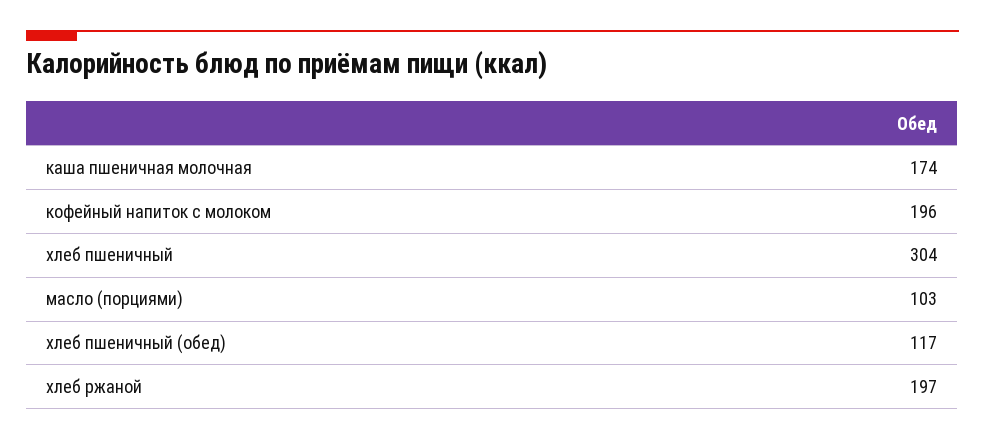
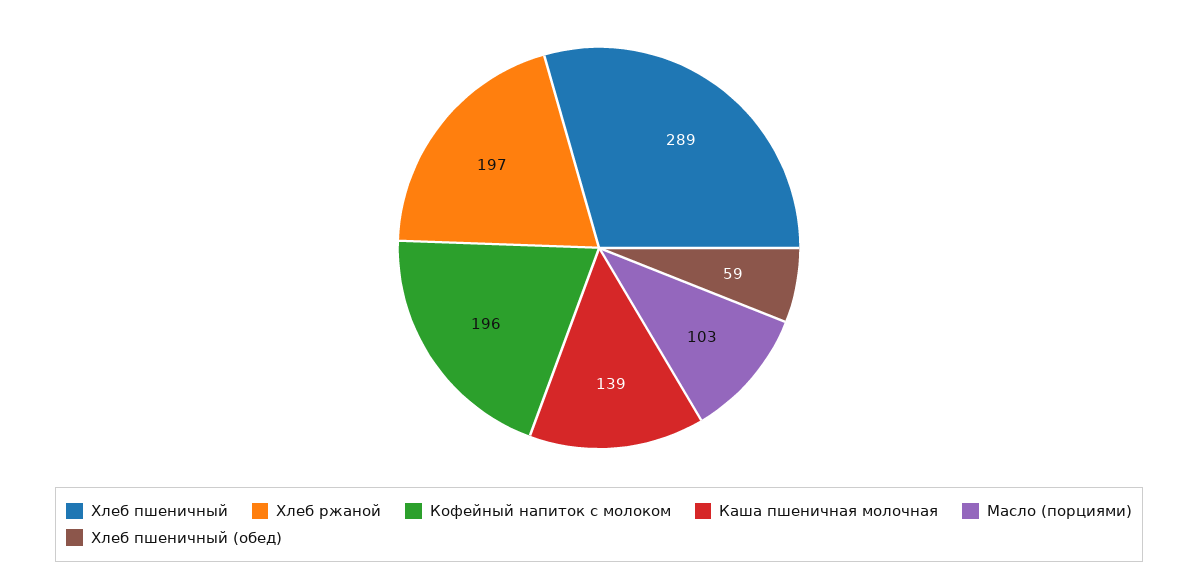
каша пшеничная молочная: 174 -> 139
хлеб пшеничный: 304 -> 289
хлеб пшеничный (обед): 117 -> 59

